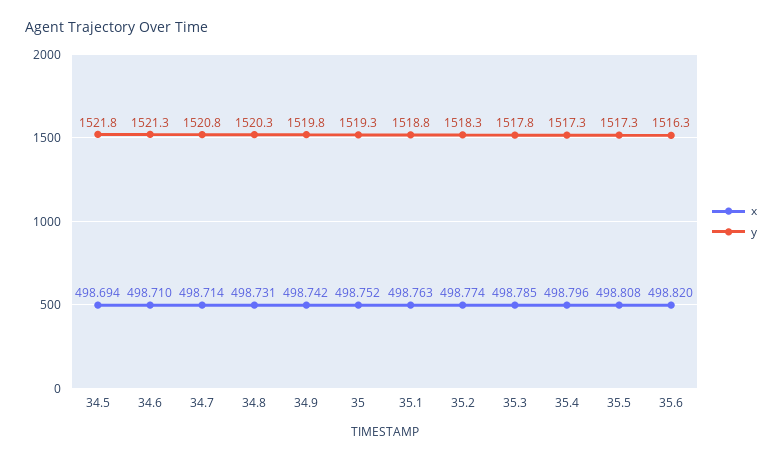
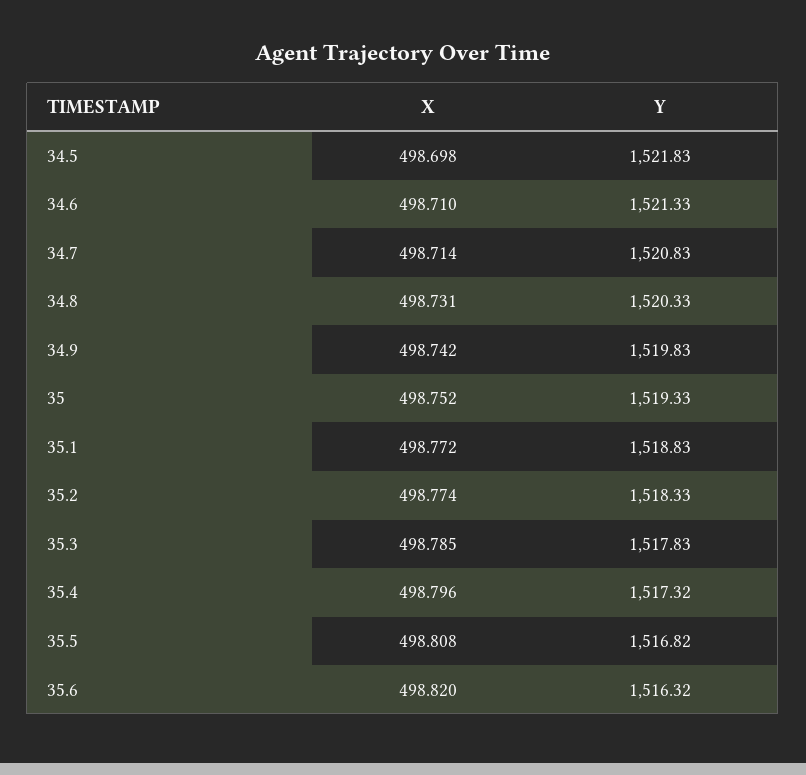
x, 34.5: 498.694 -> 498.698
x, 35.1: 498.763 -> 498.772
y, 35.5: 1517.3 -> 1516.82

